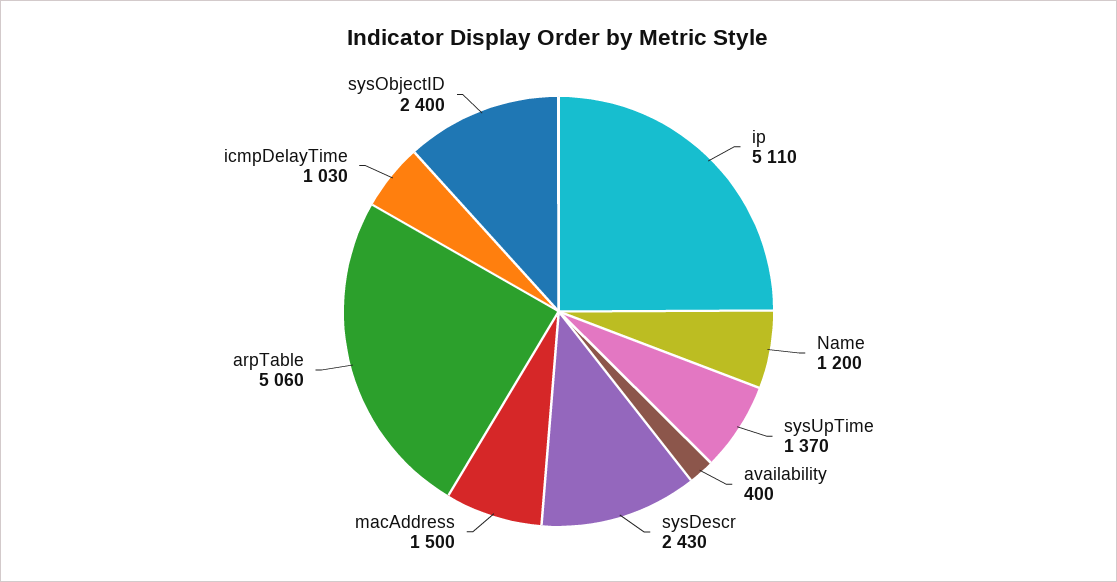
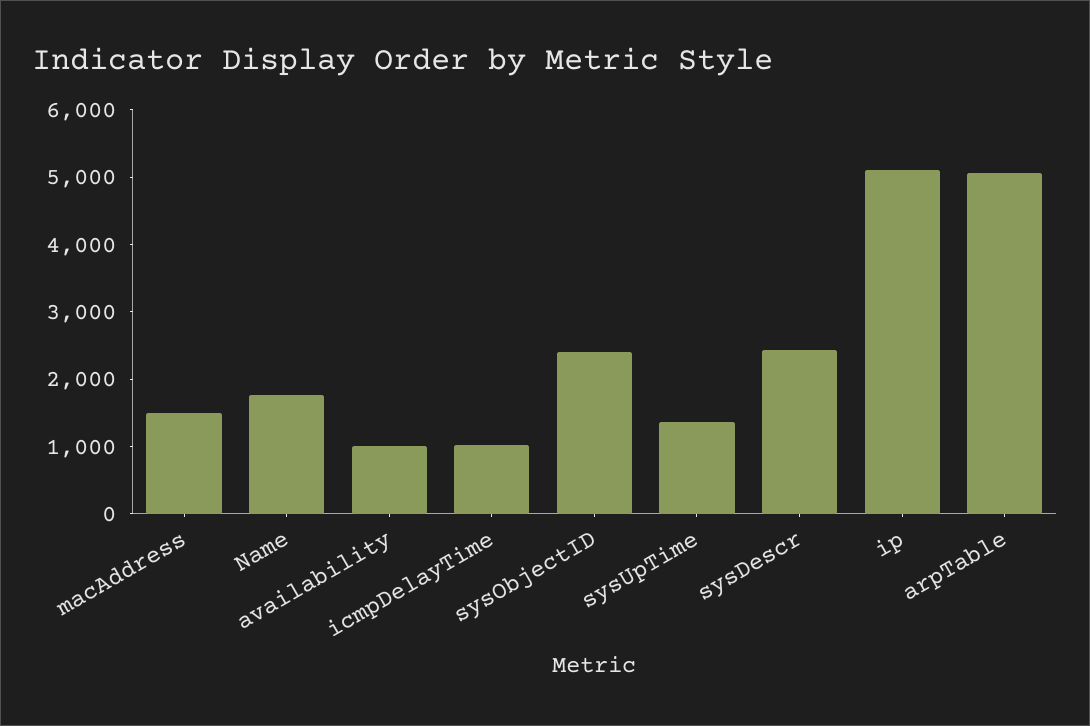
Name: 1200 -> 1800
availability: 400 -> 1000

